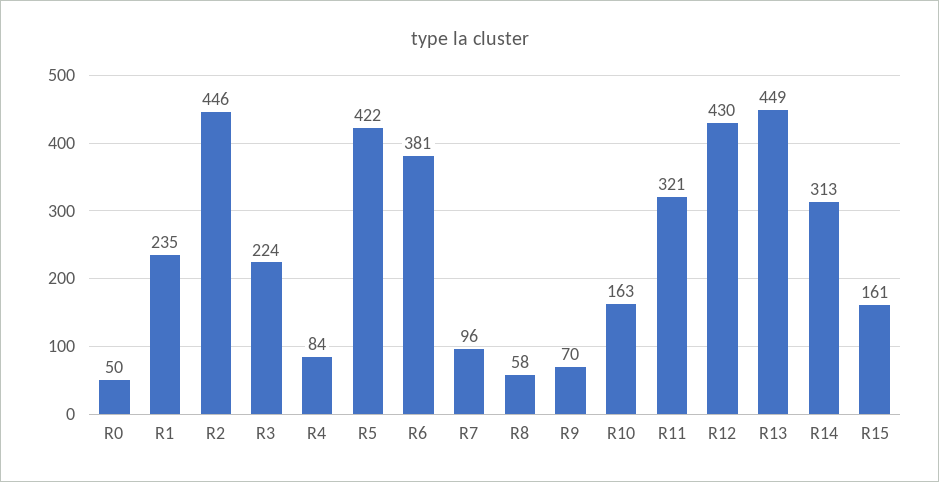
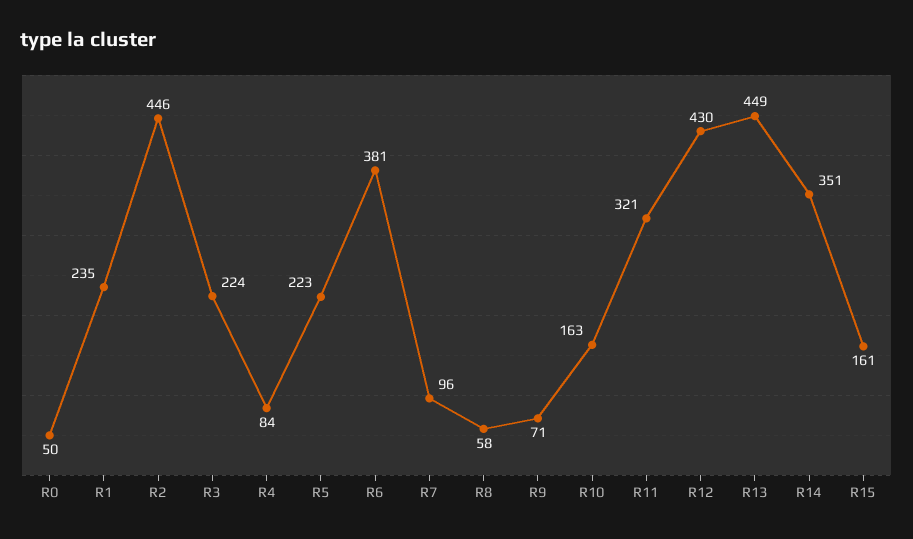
R5: 422 -> 223
R9: 70 -> 71
R14: 313 -> 351

